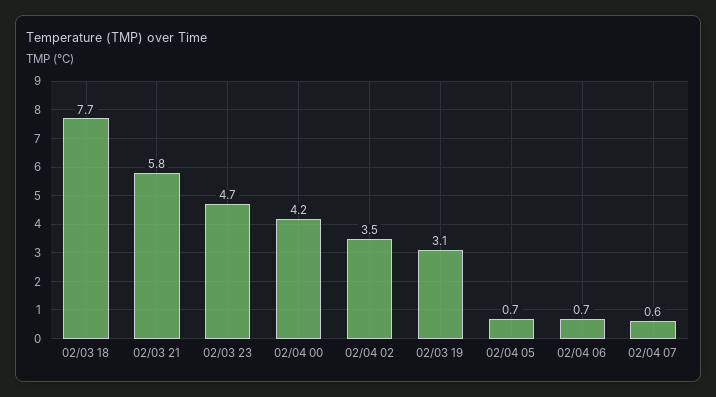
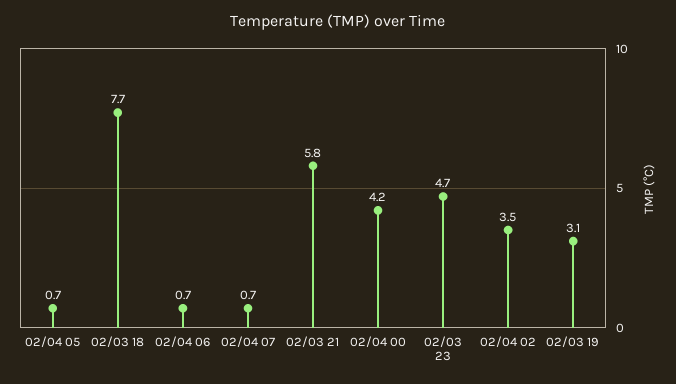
02/04 07: 0.6 -> 0.7

